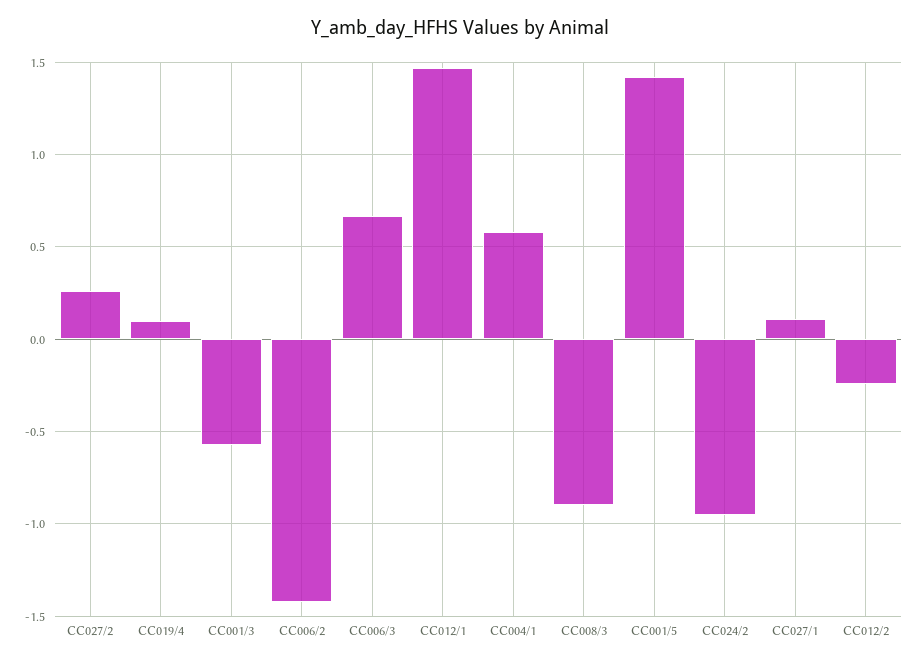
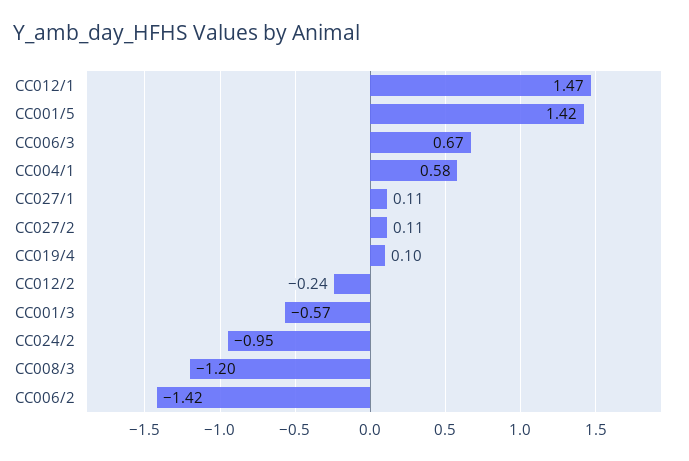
CC027/2: 0.25 -> 0.11
CC008/3: -0.9 -> -1.2

